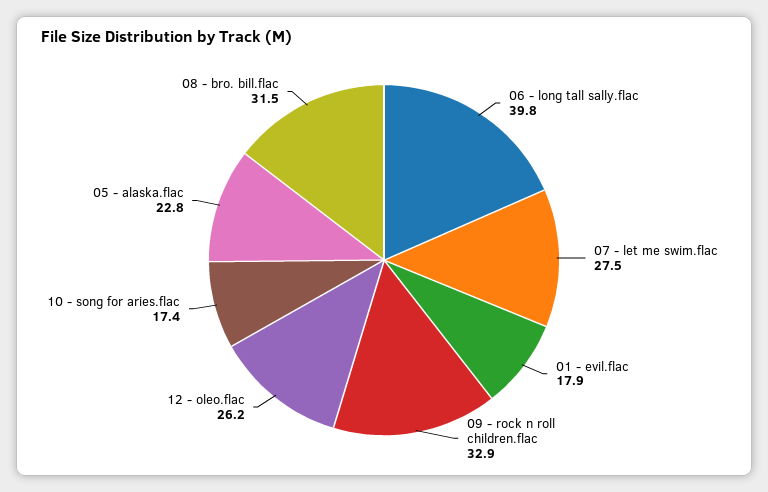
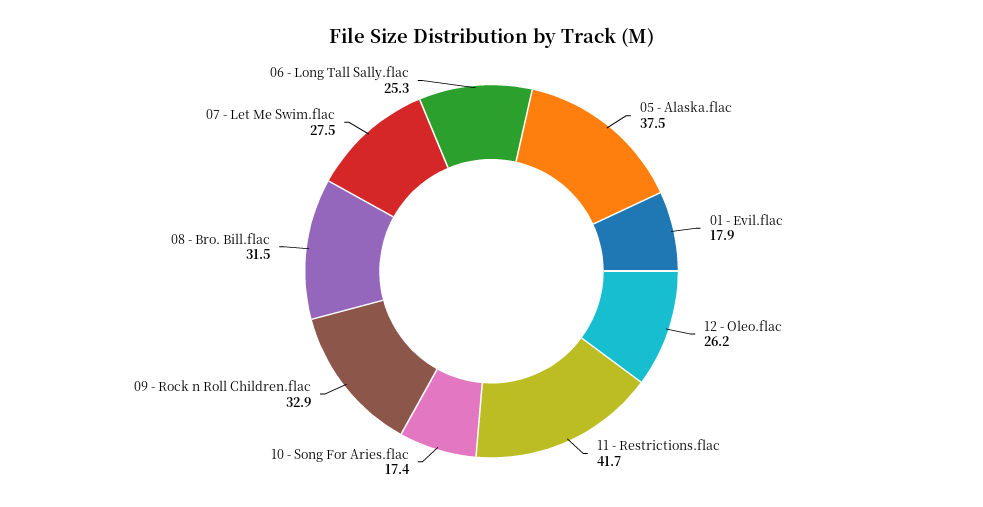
06 - long tall sally.flac: 39.8 -> 25.3
05 - alaska.flac: 22.8 -> 37.5
11 - Restrictions.flac: none -> 41.7

